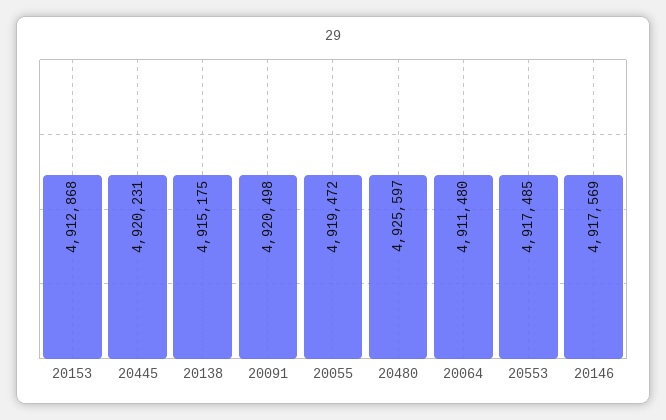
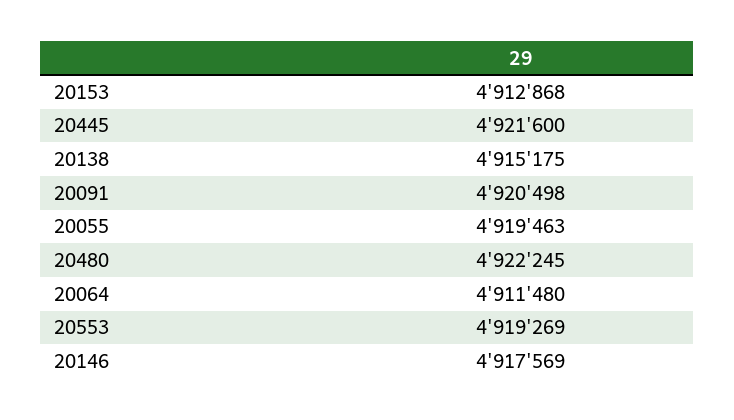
20445: 4920231 -> 4921600
20055: 4919472 -> 4919463
20480: 4925597 -> 4922245
20553: 4917485 -> 4919269

